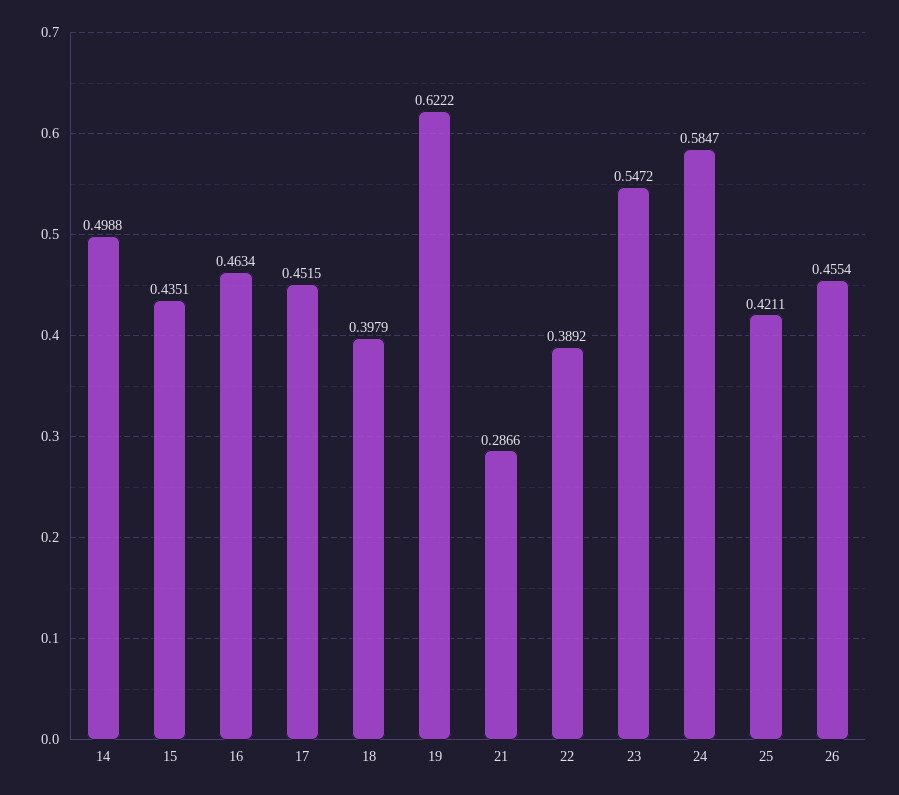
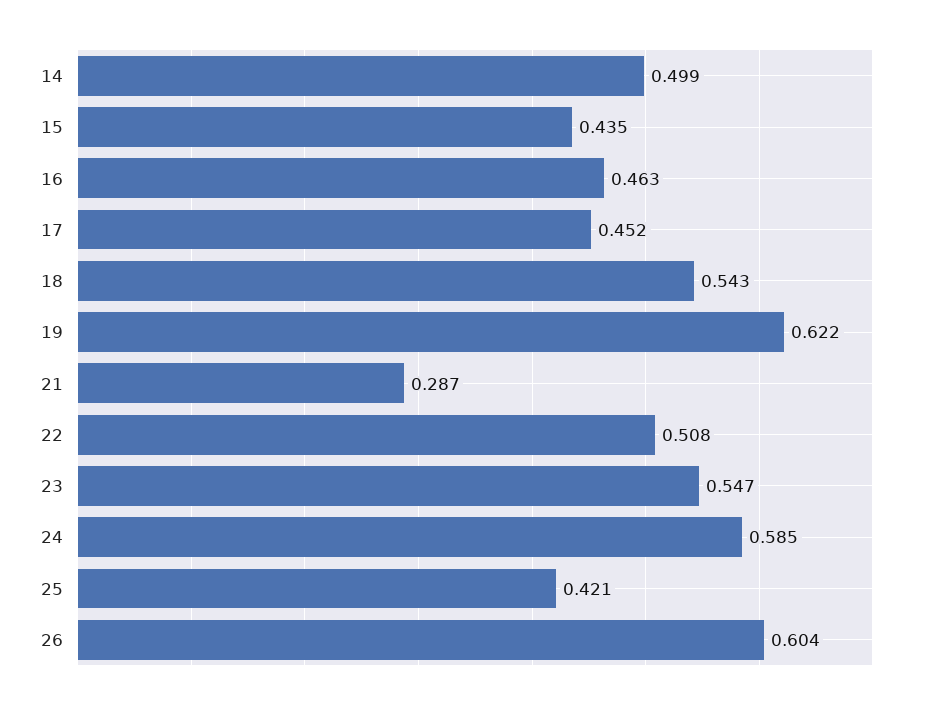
18: 0.3979 -> 0.543
22: 0.3892 -> 0.508
26: 0.4554 -> 0.604

